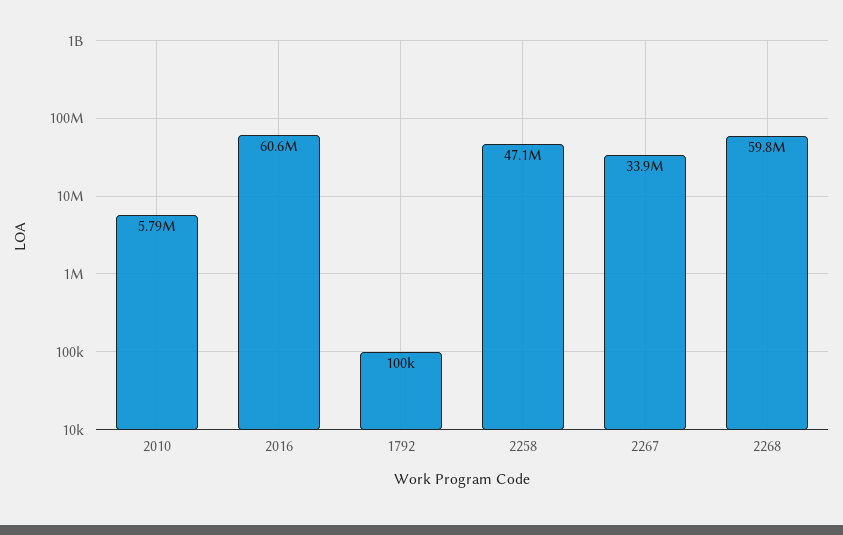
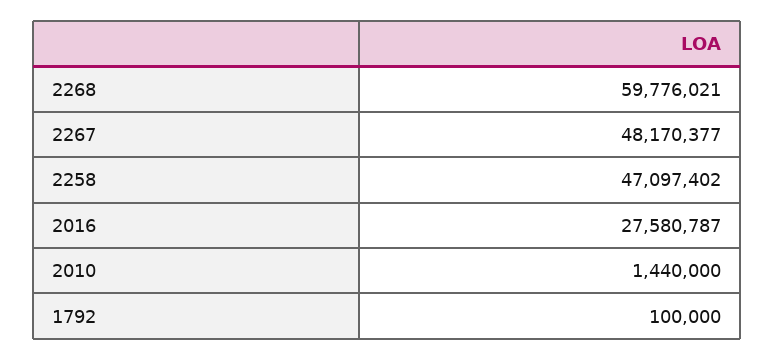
2010: 5790000 -> 1440000
2016: 60600000 -> 27580787
2267: 33900000 -> 48170377

